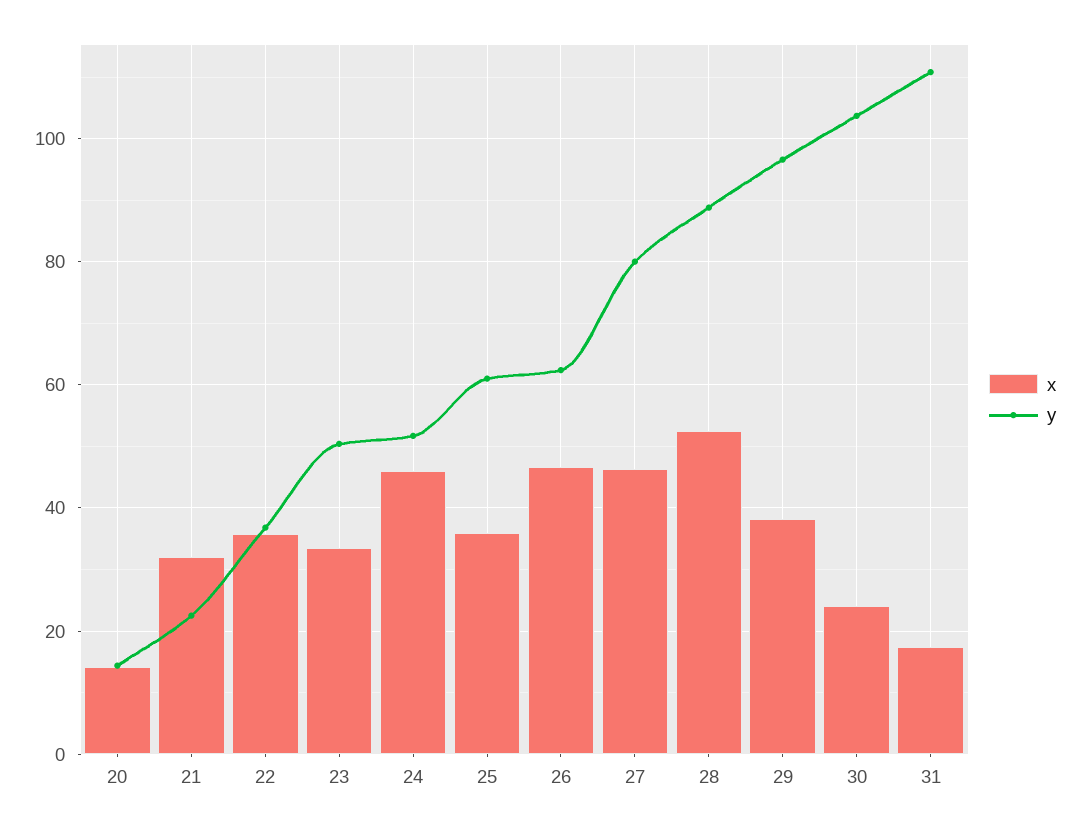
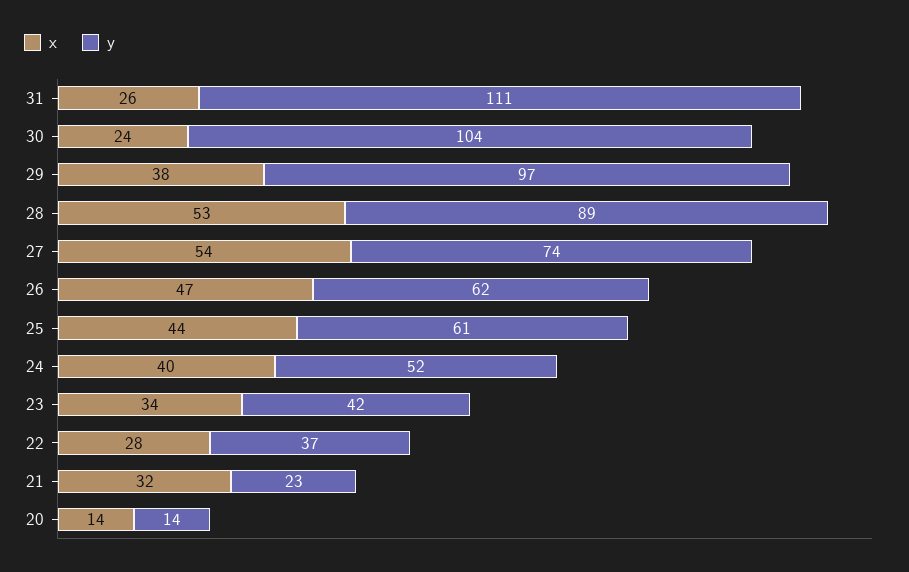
x, 22: 36 -> 28
y, 23: 50 -> 42
x, 24: 46 -> 40
x, 25: 36 -> 44
x, 27: 46 -> 54
y, 27: 80 -> 74
x, 31: 18 -> 26

